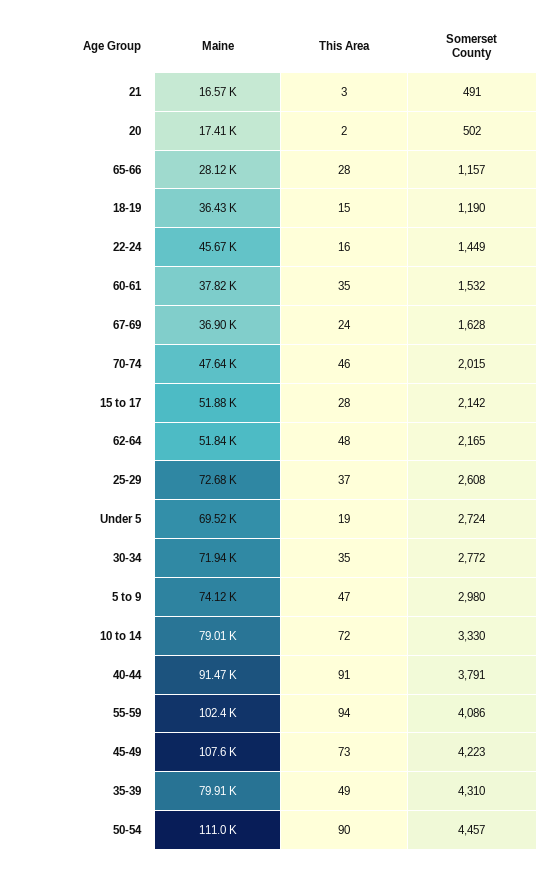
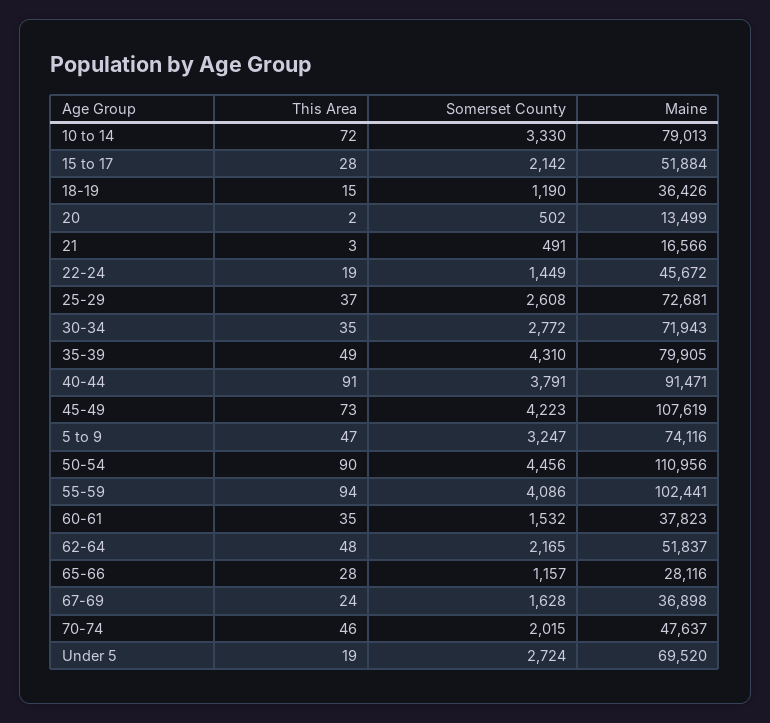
Maine, 20: 17410 -> 13499
This Area, 22-24: 16 -> 19
Somerset County, 5 to 9: 2980 -> 3247
Somerset County, 50-54: 4457 -> 4456

